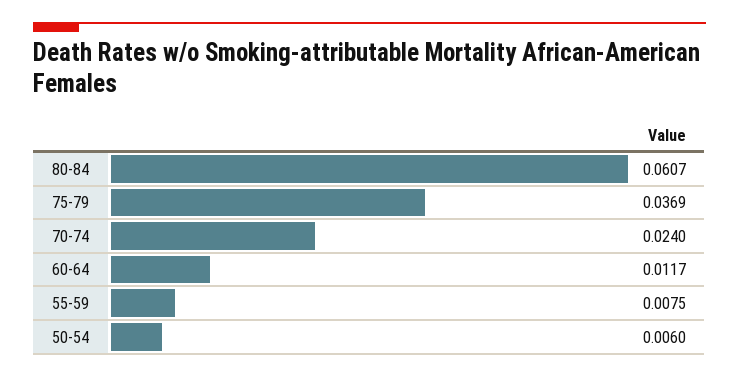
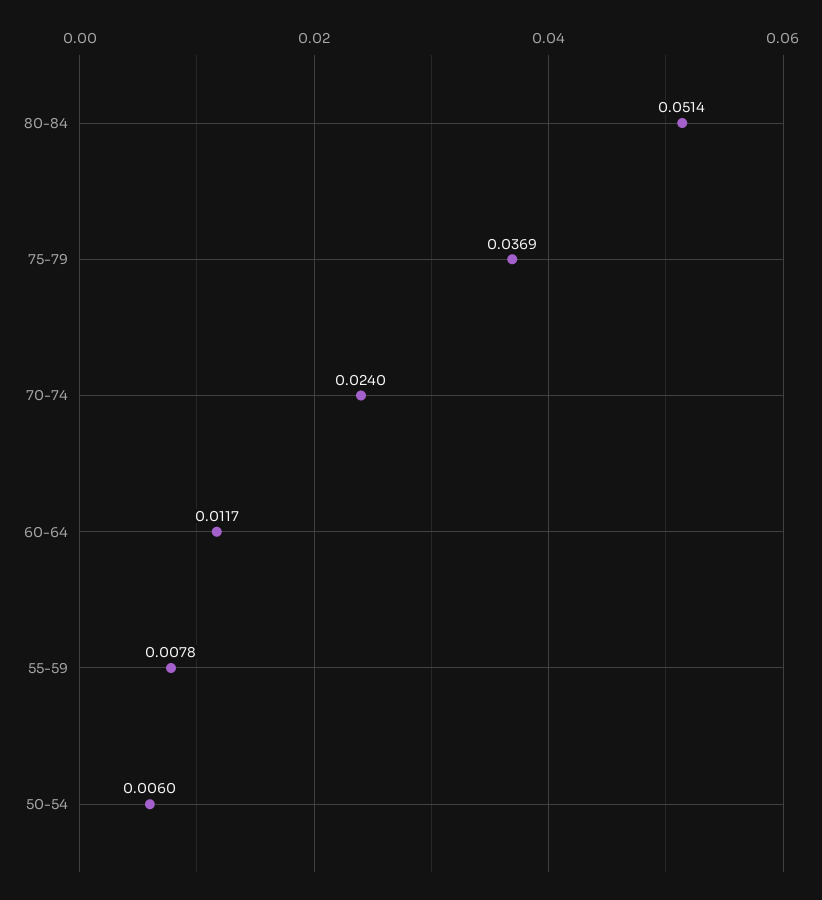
80-84: 0.0607 -> 0.0514
55-59: 0.0075 -> 0.0078

